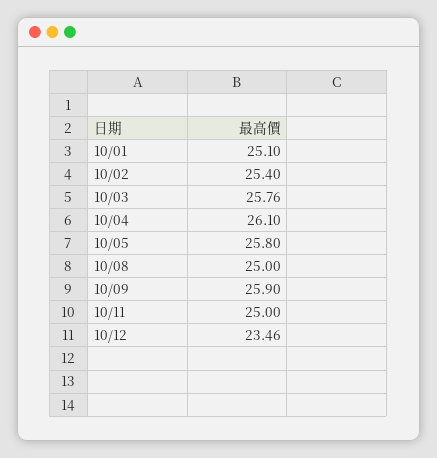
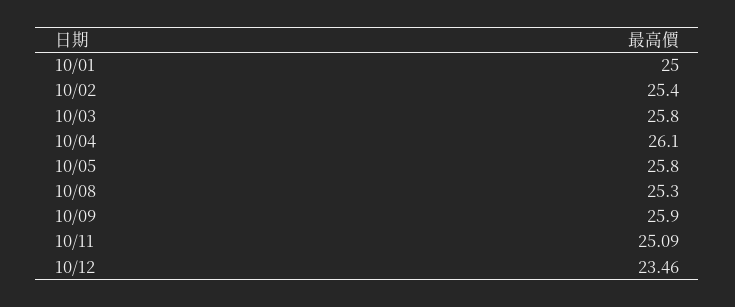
10/01: 25.1 -> 25
10/03: 25.76 -> 25.8
10/08: 25 -> 25.3
10/11: 25 -> 25.09

